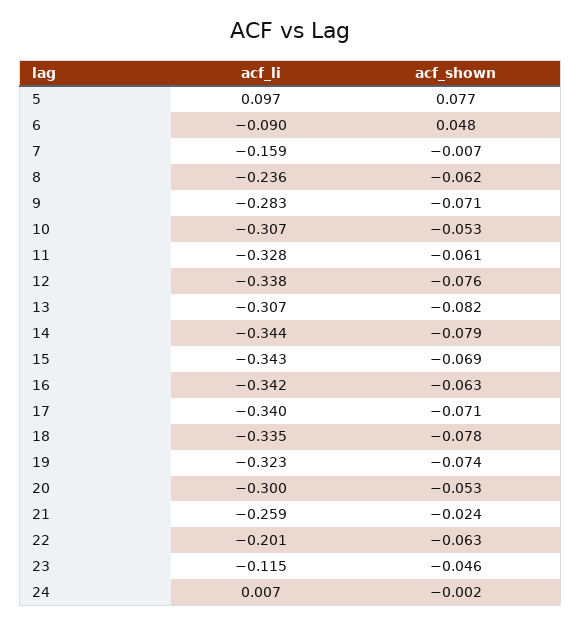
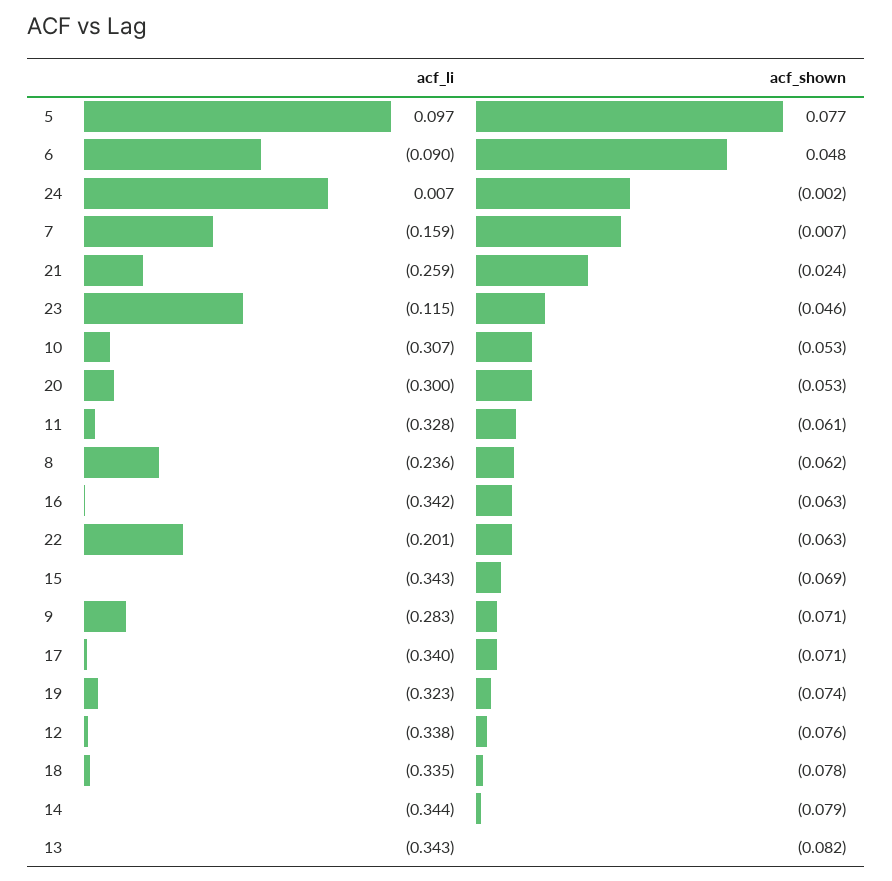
acf_li, 13: -0.307 -> -0.343

